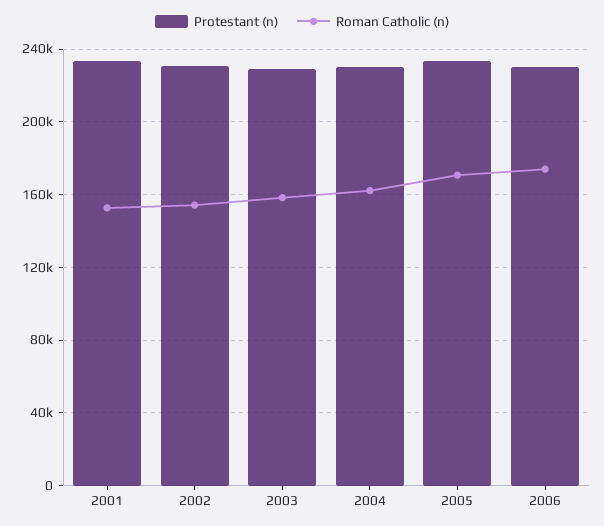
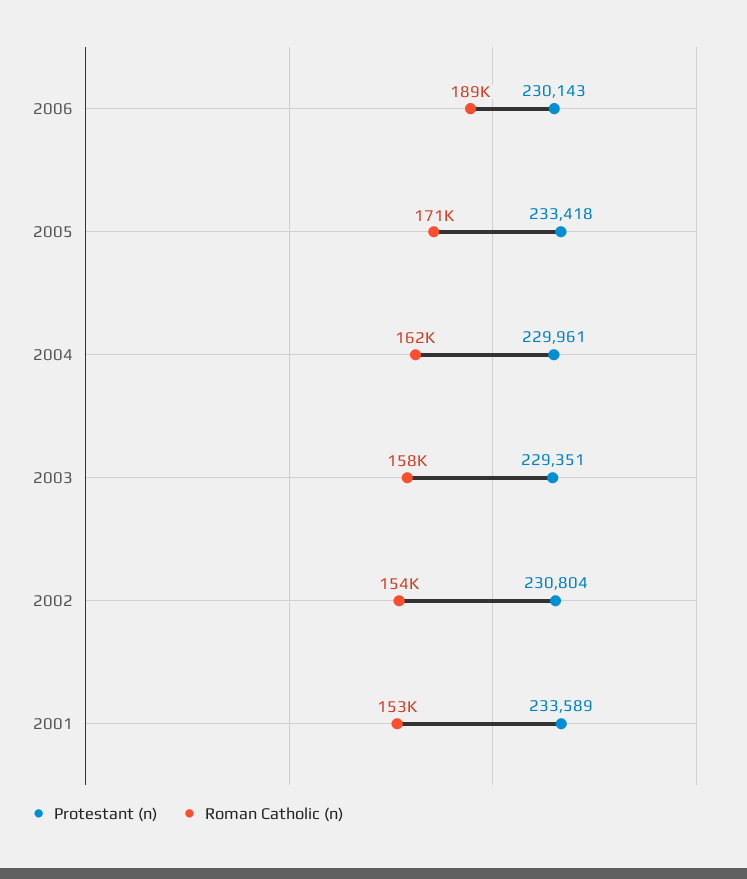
Roman Catholic (n), 2006: 175000 -> 189000

